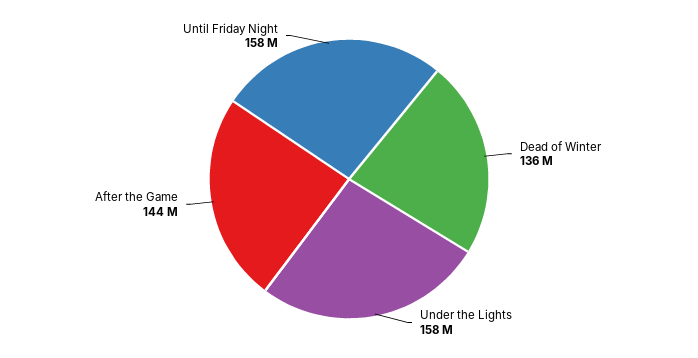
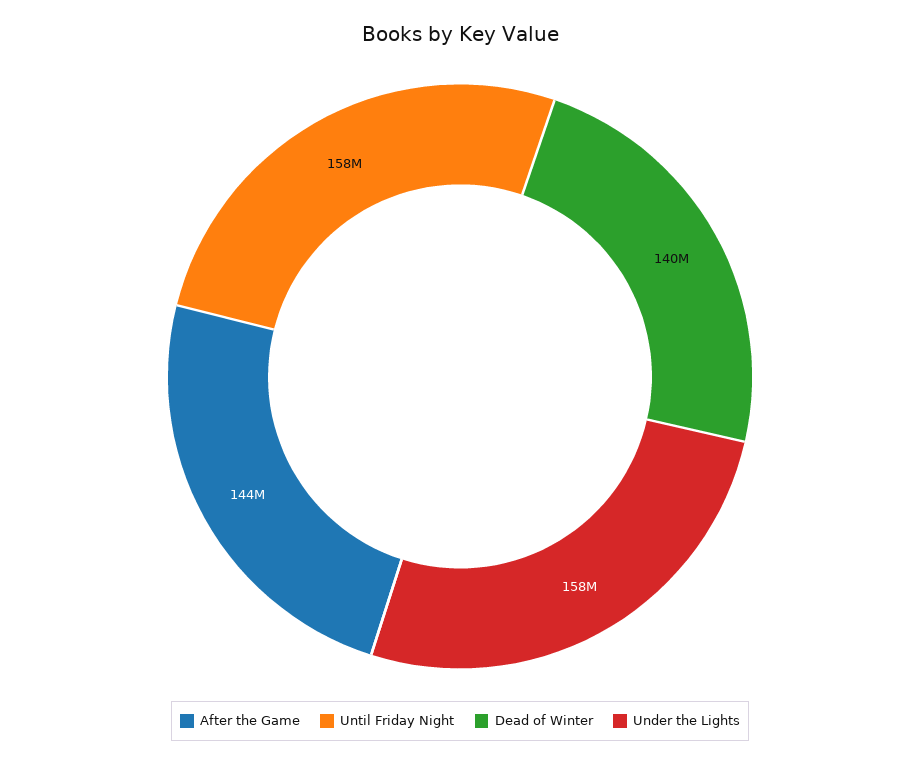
Dead of Winter: 136000000 -> 140000000

